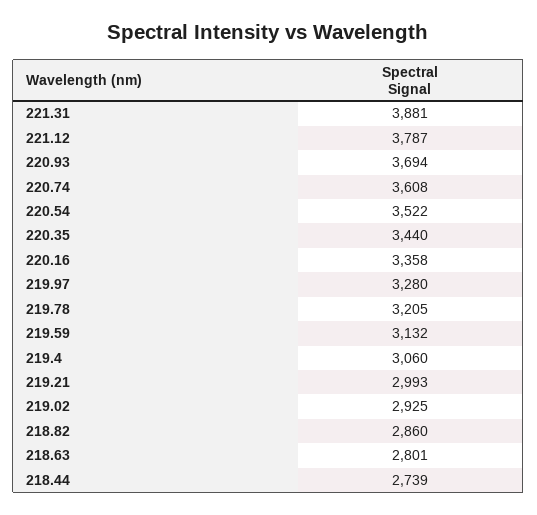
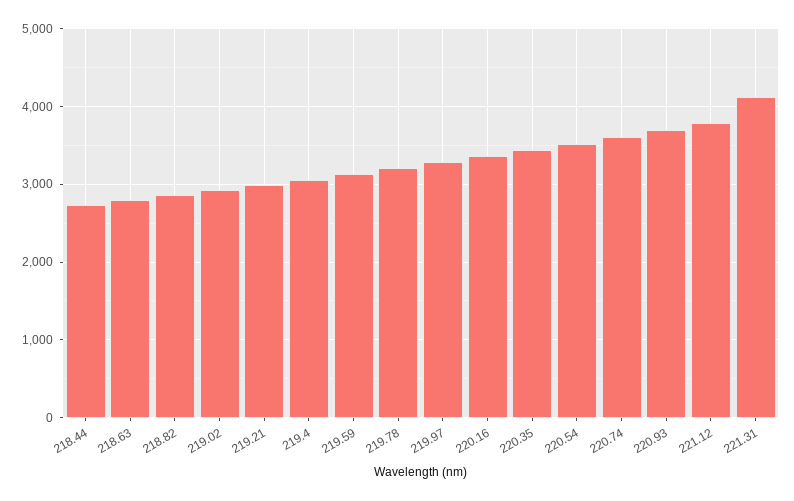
221.31: 3881 -> 4100

